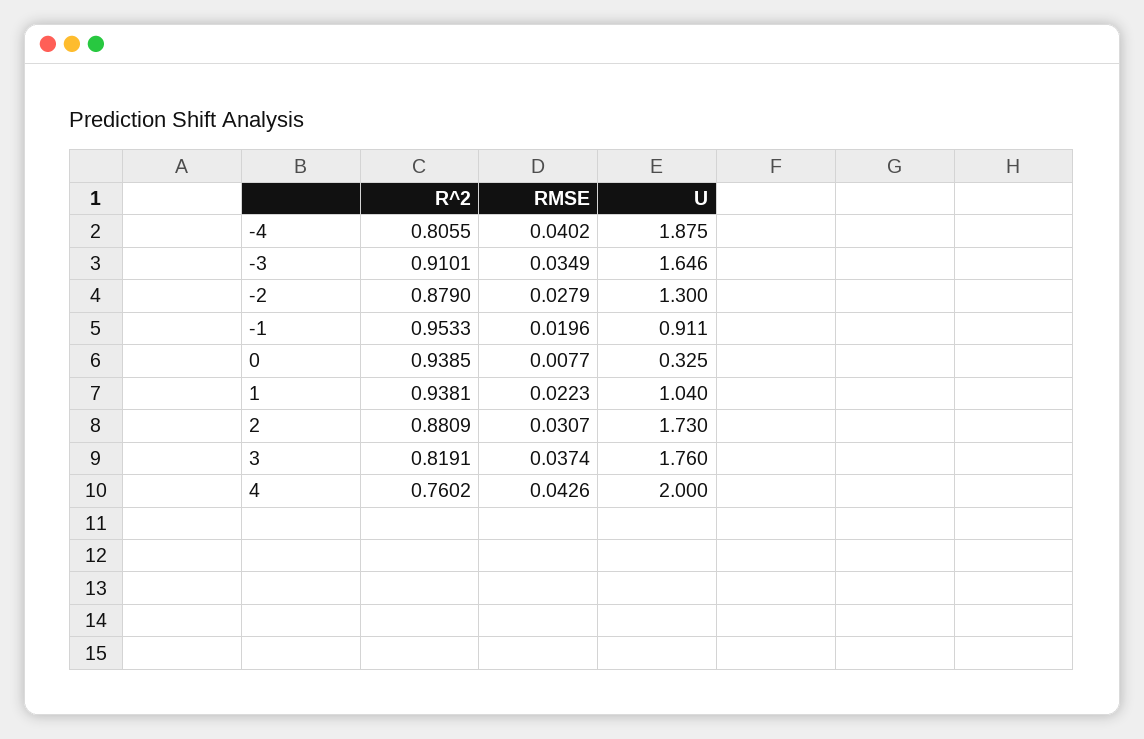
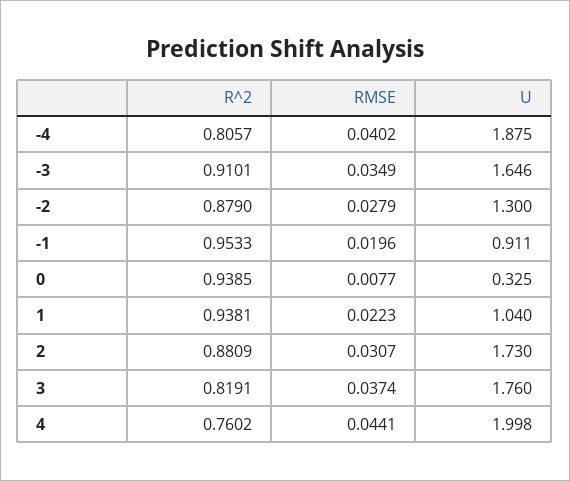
R^2, -4: 0.8055 -> 0.8057
RMSE, 4: 0.0426 -> 0.0441
U, 4: 2 -> 1.998

